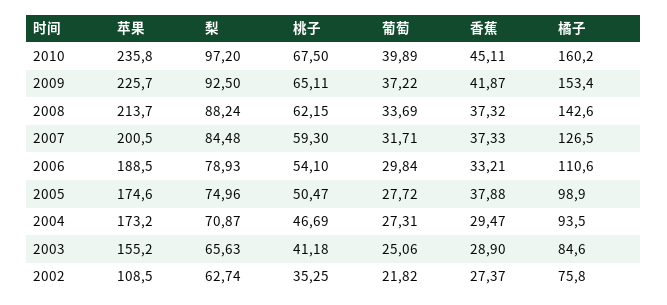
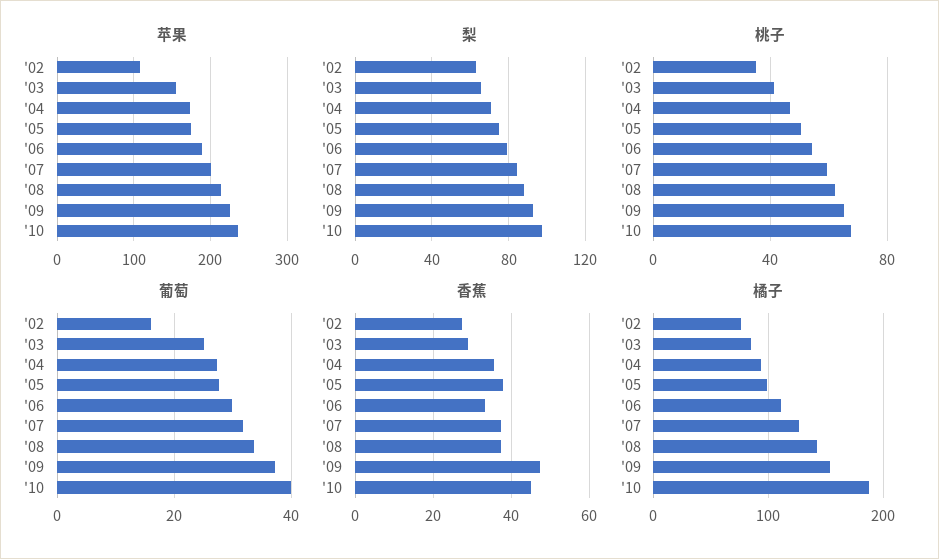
橘子, 2010: 160.2 -> 190
香蕉, 2009: 41.87 -> 48
香蕉, 2004: 29.47 -> 36
葡萄, 2002: 21.82 -> 16

